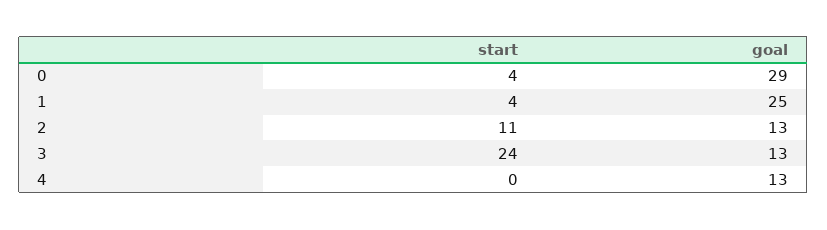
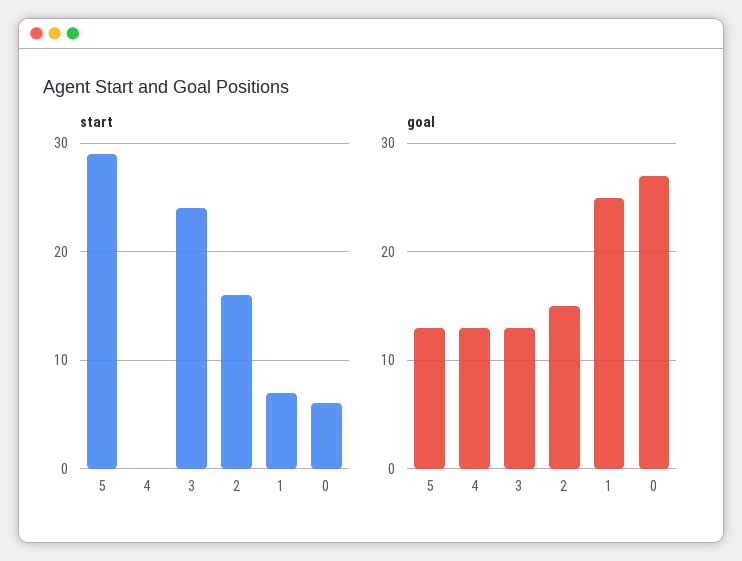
start, 0: 4 -> 6
goal, 0: 29 -> 27
start, 1: 4 -> 7
start, 2: 11 -> 16
goal, 2: 13 -> 15
start, 5: none -> 29
goal, 5: none -> 13

